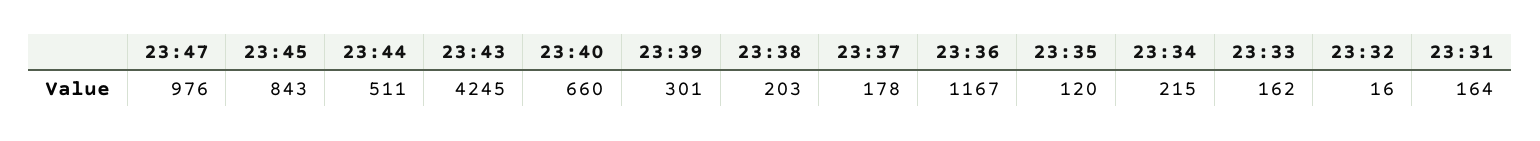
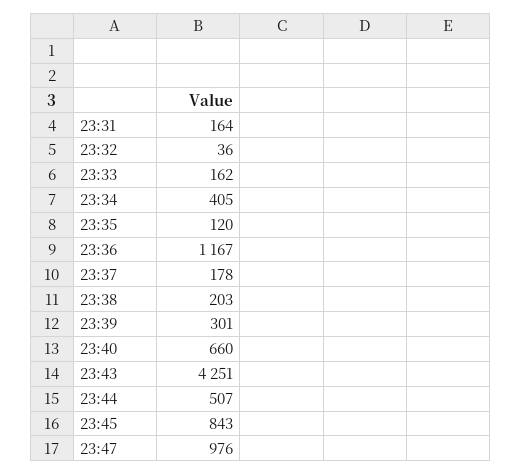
23:44: 511 -> 507
23:43: 4245 -> 4251
23:34: 215 -> 405
23:32: 16 -> 36

